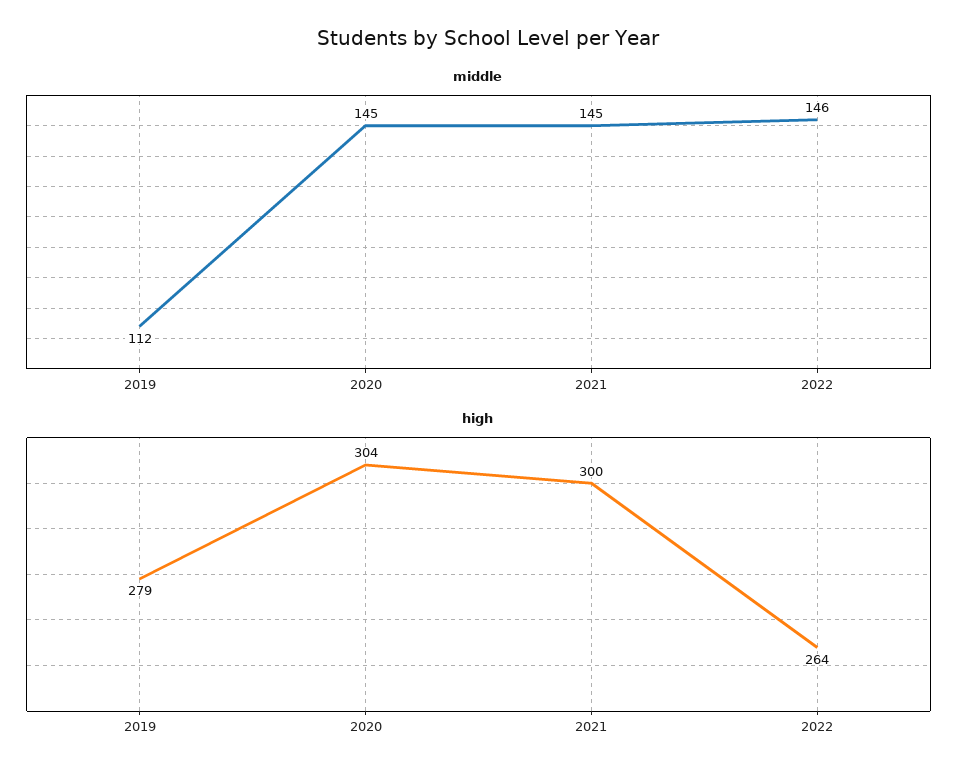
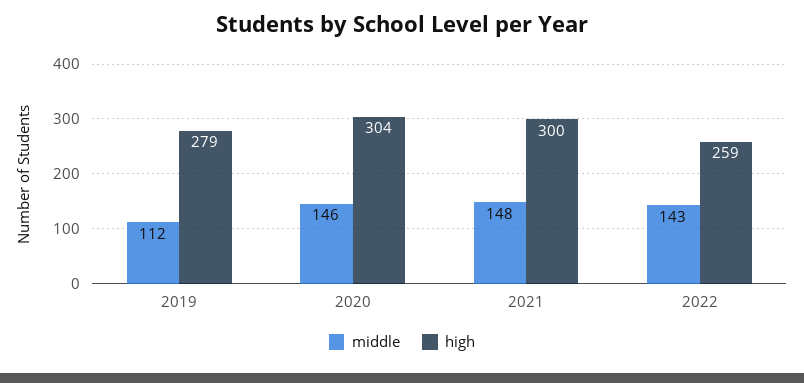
middle, 2020: 145 -> 146
middle, 2021: 145 -> 148
middle, 2022: 146 -> 143
high, 2022: 264 -> 259

